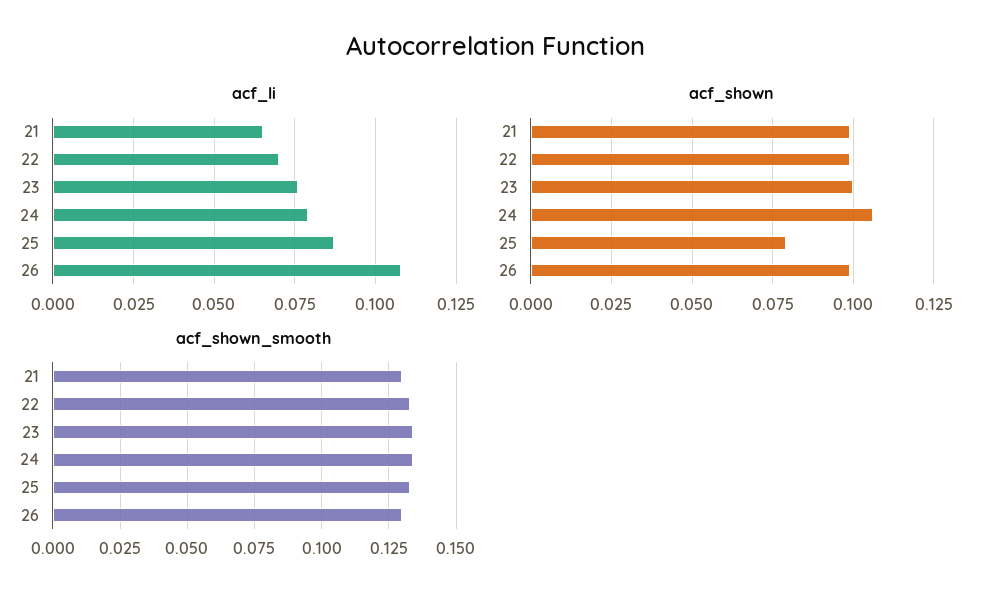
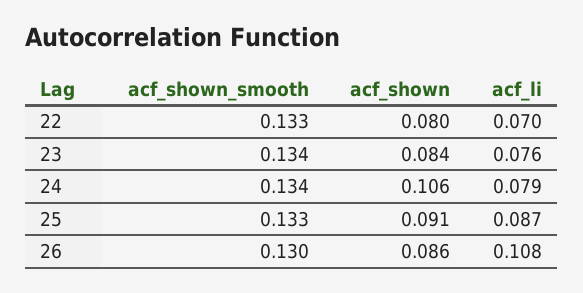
acf_li, 21: 0.065 -> none
acf_shown, 21: 0.1 -> none
acf_shown, 22: 0.1 -> 0.08
acf_shown, 23: 0.1 -> 0.084
acf_shown, 25: 0.08 -> 0.091
acf_shown, 26: 0.1 -> 0.086
acf_shown_smooth, 21: 0.13 -> none

